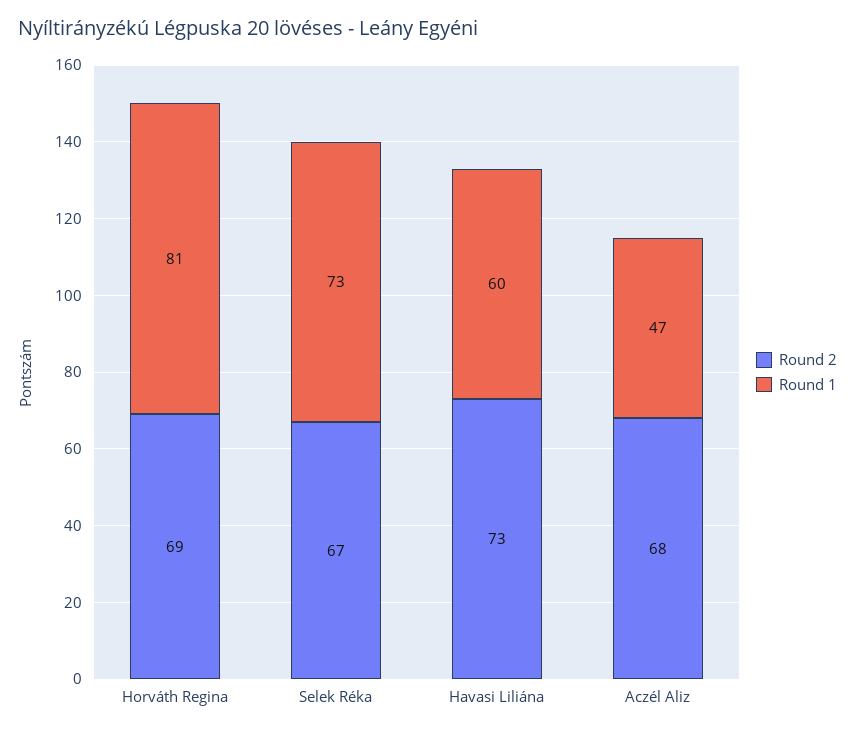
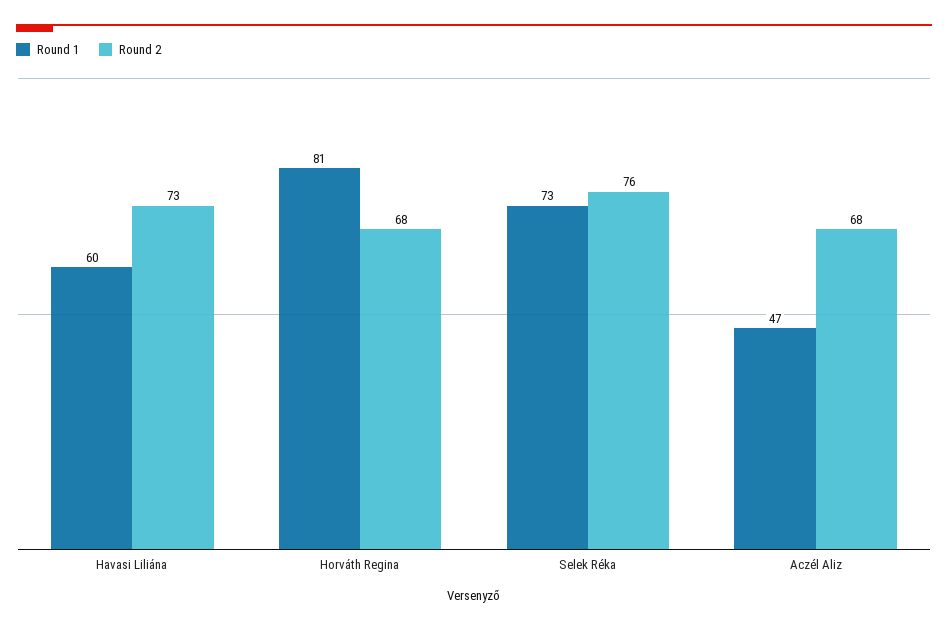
Round 2, Horváth Regina: 69 -> 68
Round 2, Selek Réka: 67 -> 76

